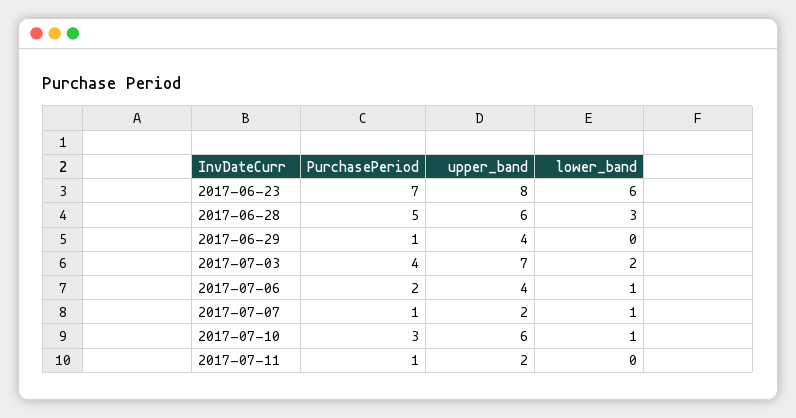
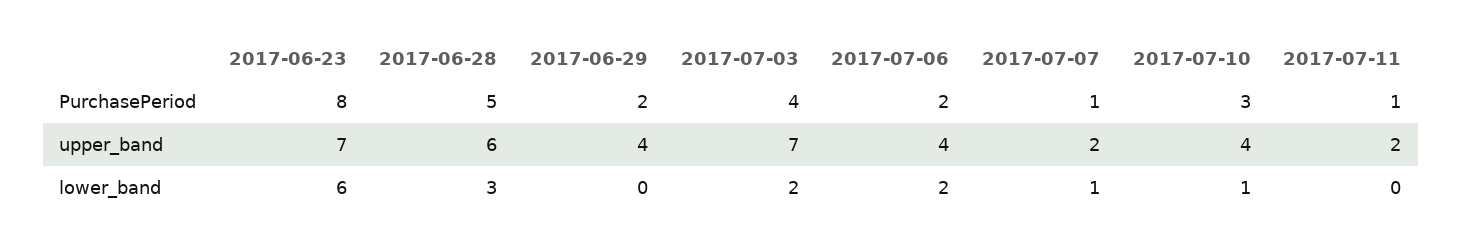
PurchasePeriod, 2017-06-23: 7 -> 8
upper_band, 2017-06-23: 8 -> 7
PurchasePeriod, 2017-06-29: 1 -> 2
lower_band, 2017-07-06: 1 -> 2
upper_band, 2017-07-10: 6 -> 4

